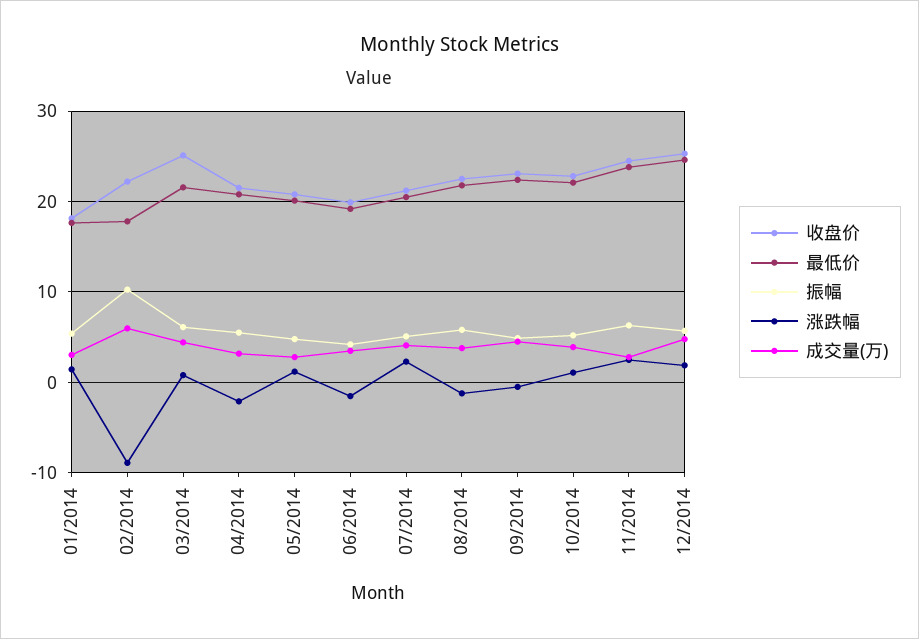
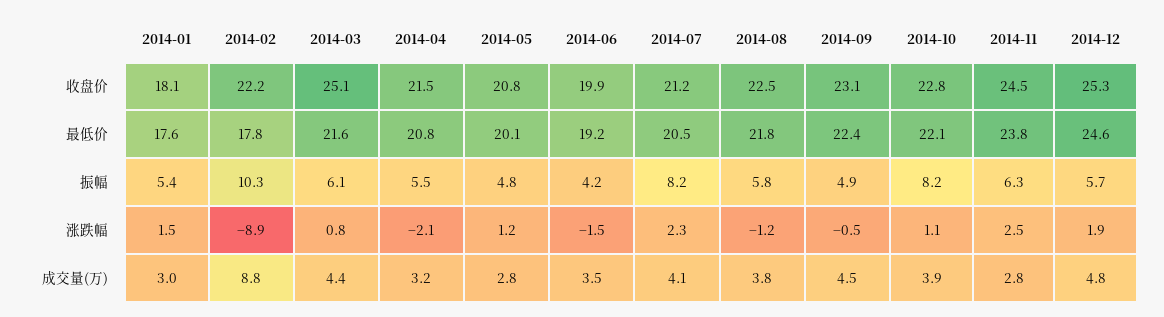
成交量(万), 02/2014: 6 -> 8.8
振幅, 07/2014: 5 -> 8.2
振幅, 10/2014: 5 -> 8.2

